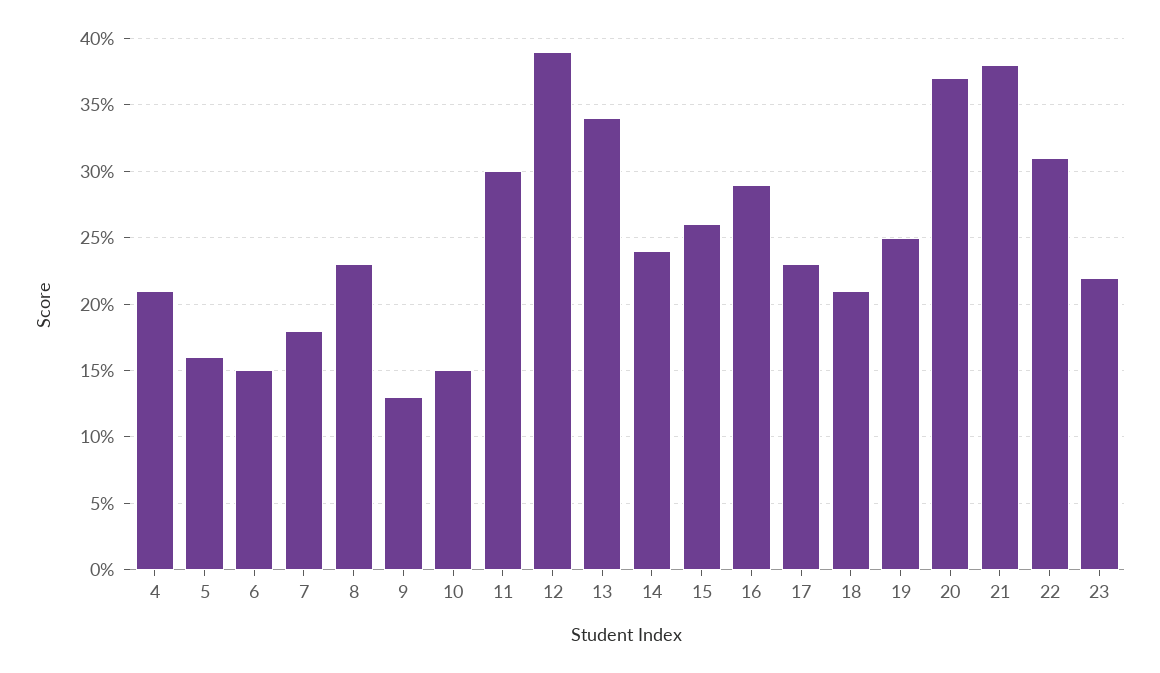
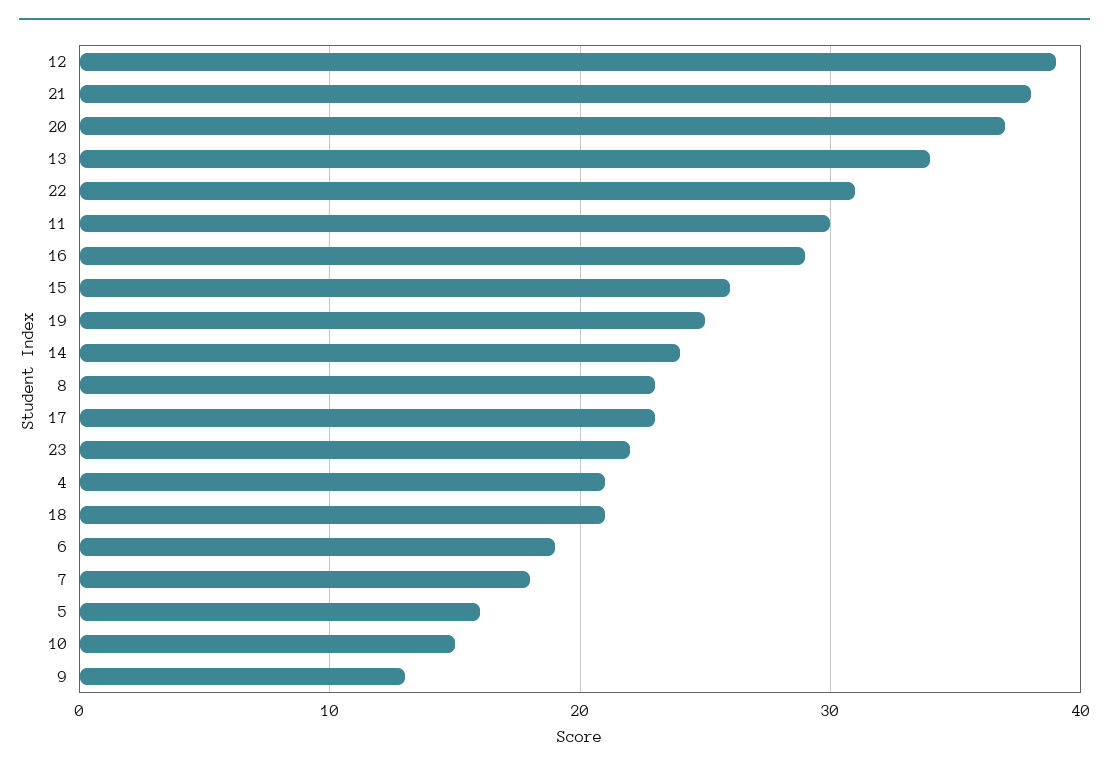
6: 15 -> 19

